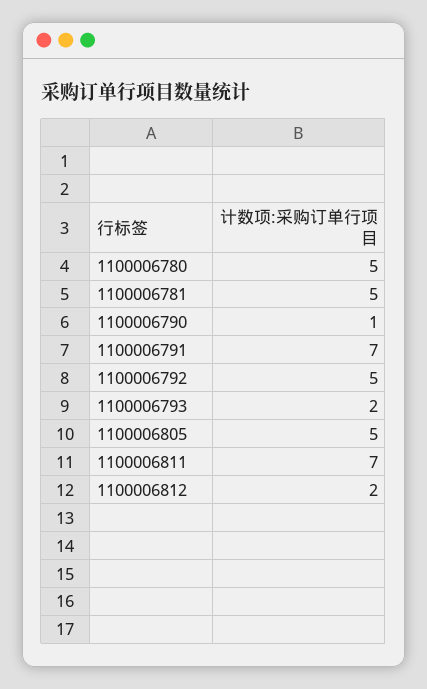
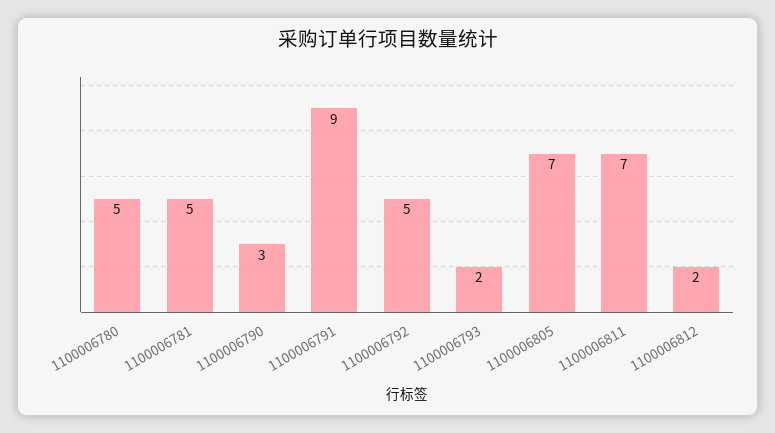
1100006790: 1 -> 3
1100006791: 7 -> 9
1100006805: 5 -> 7

